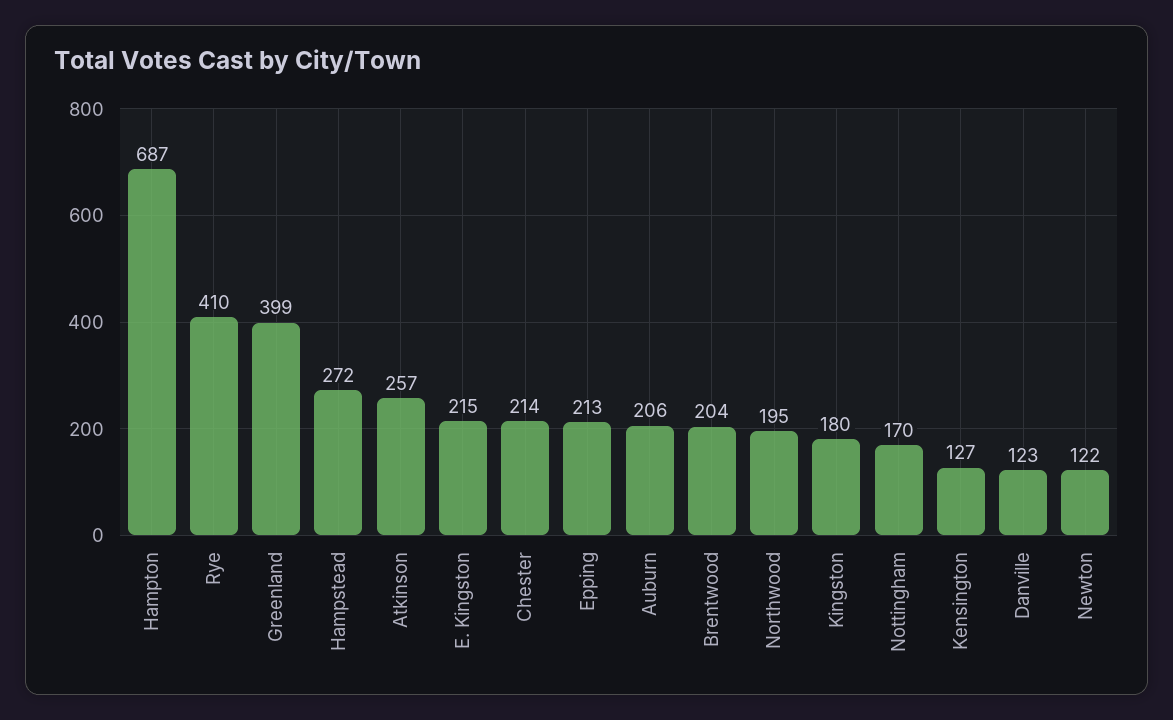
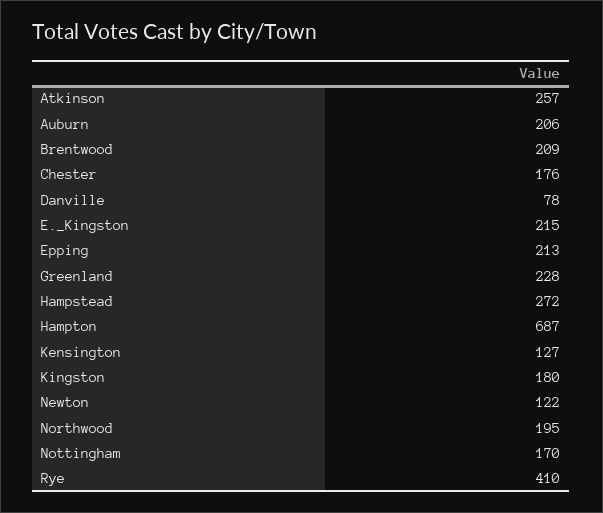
Greenland: 399 -> 228
Chester: 214 -> 176
Brentwood: 204 -> 209
Danville: 123 -> 78

